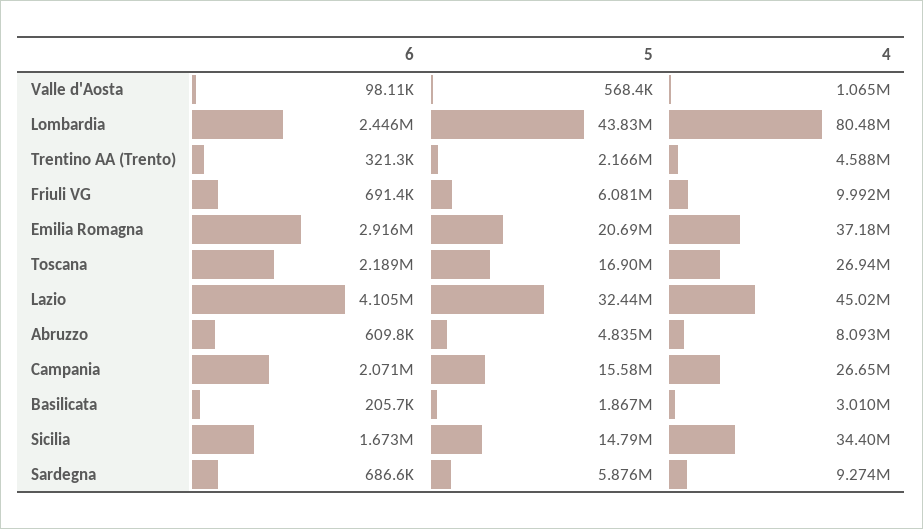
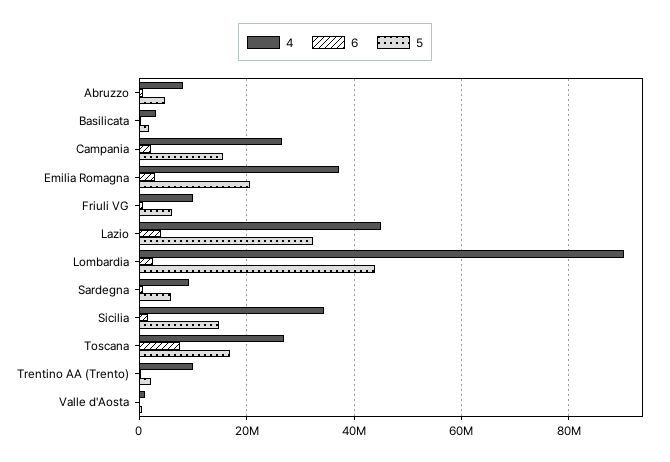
4, Lombardia: 80480000 -> 90000000
4, Trentino AA (Trento): 4588000 -> 10000000
6, Toscana: 2189000 -> 8000000

